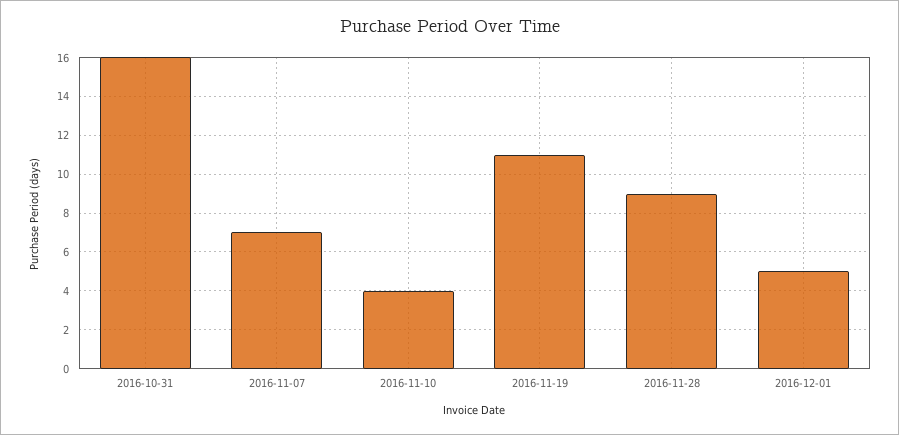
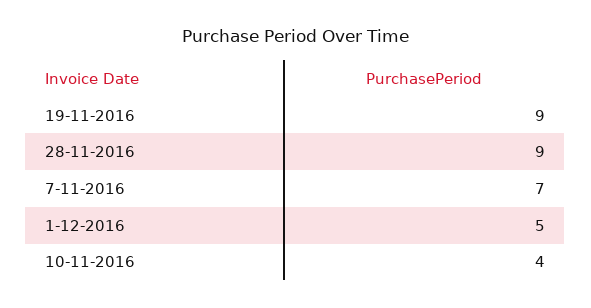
2016-10-31: 16 -> none
2016-11-19: 11 -> 9

